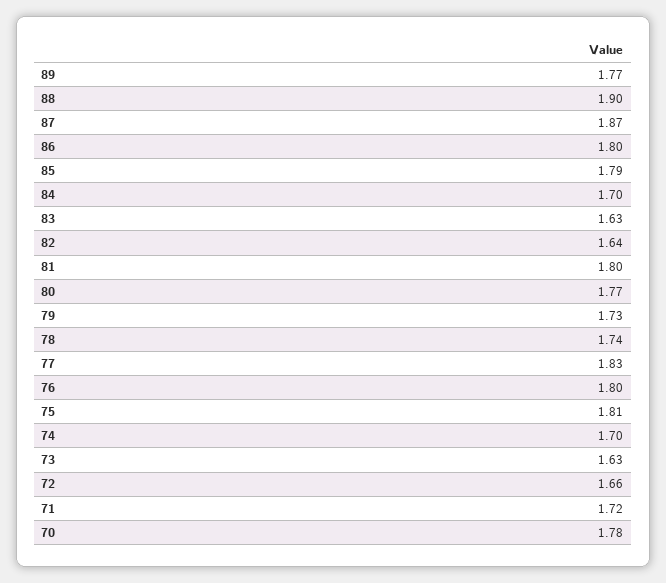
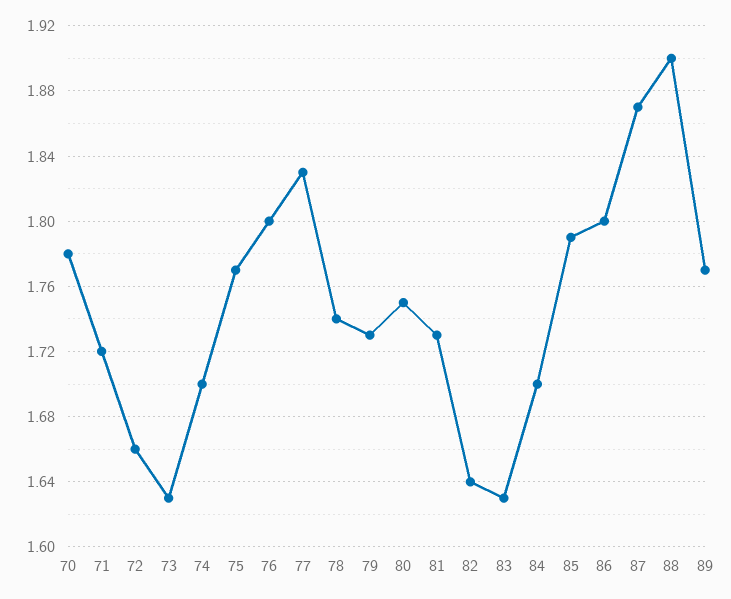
81: 1.8 -> 1.73
80: 1.77 -> 1.75
75: 1.81 -> 1.77

